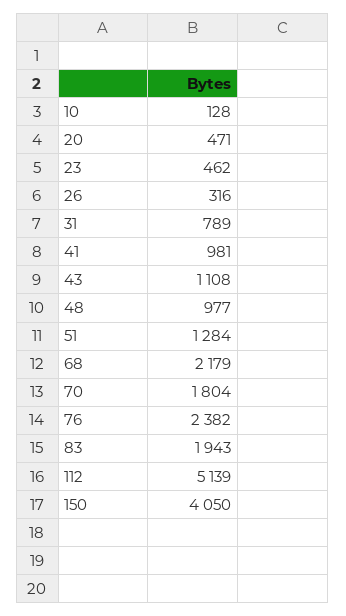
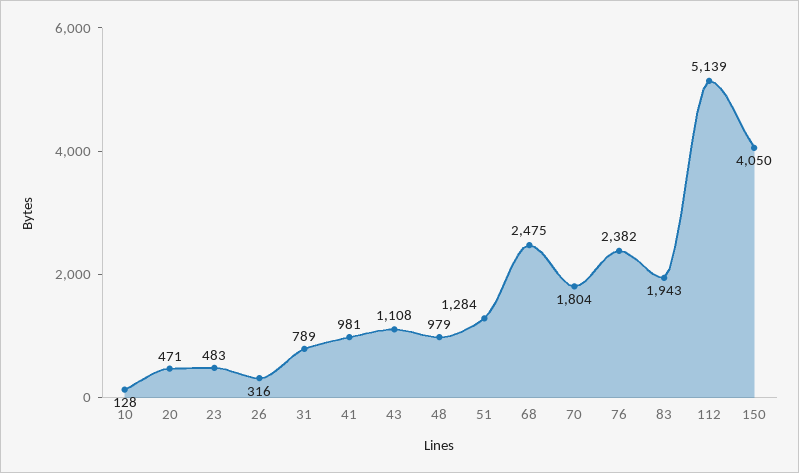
23: 462 -> 483
48: 977 -> 979
68: 2179 -> 2475

